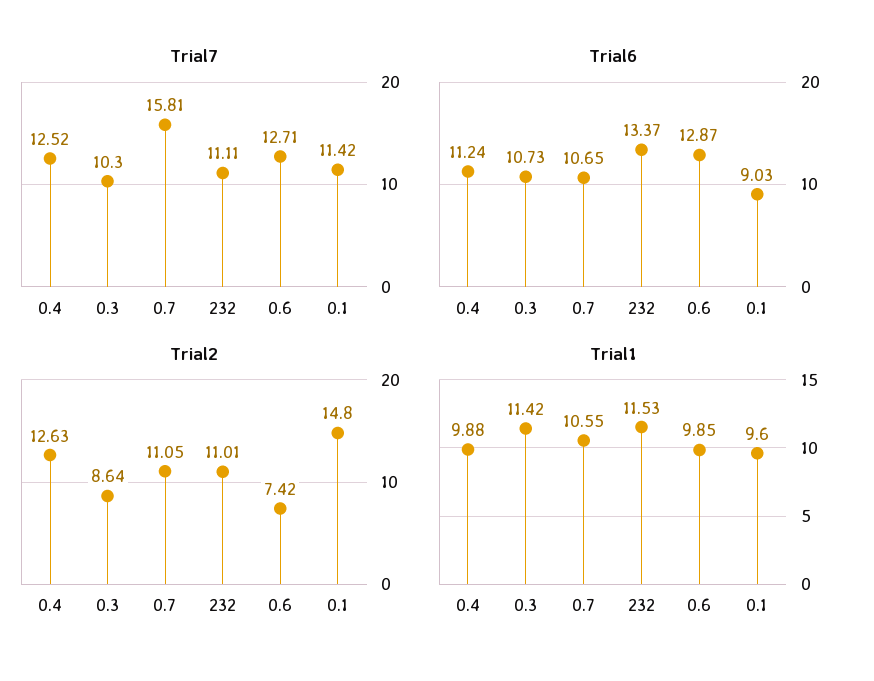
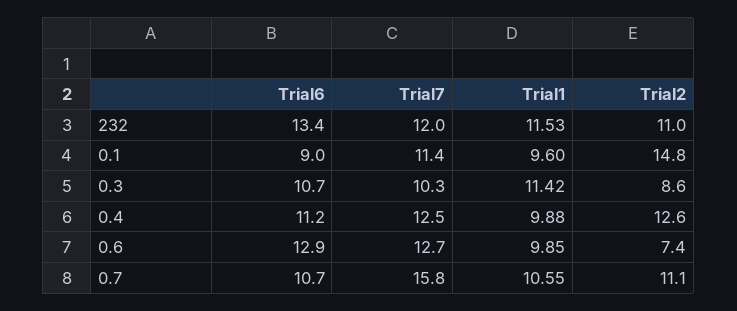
Trial7, 232: 11.11 -> 12

